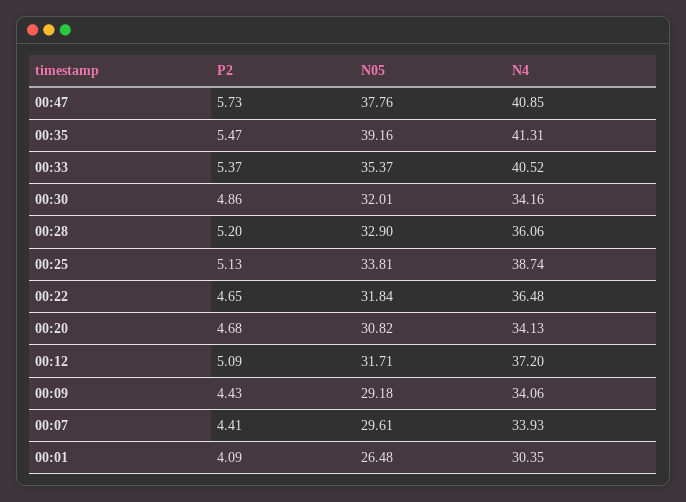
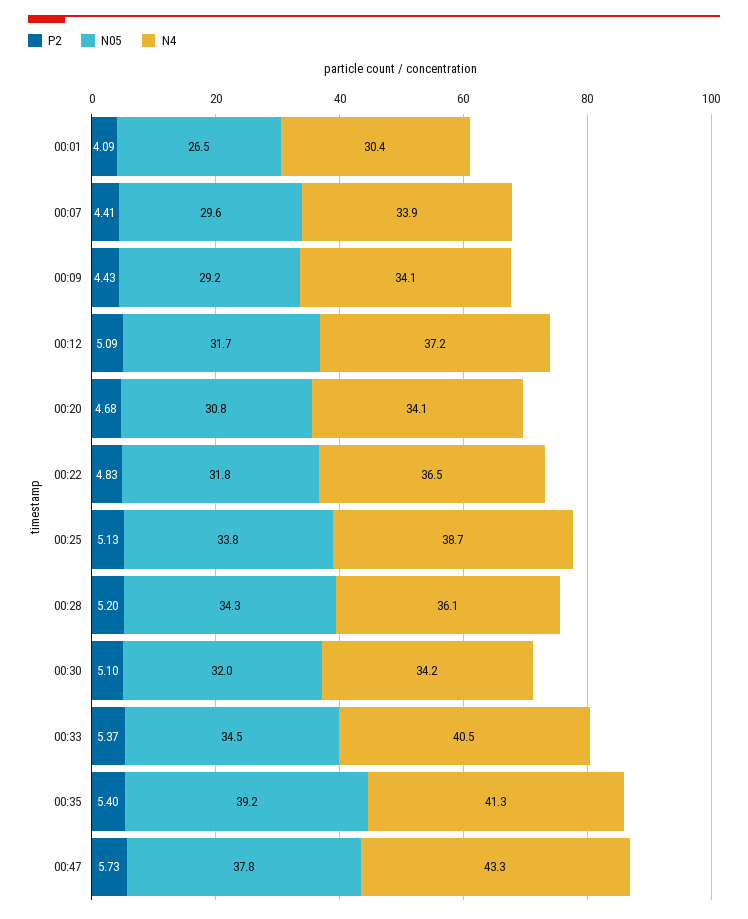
N4, 00:47: 40.85 -> 43.3
P2, 00:35: 5.47 -> 5.4
N05, 00:33: 35.37 -> 34.5
P2, 00:30: 4.86 -> 5.1
N05, 00:28: 32.9 -> 34.3
P2, 00:22: 4.65 -> 4.83

